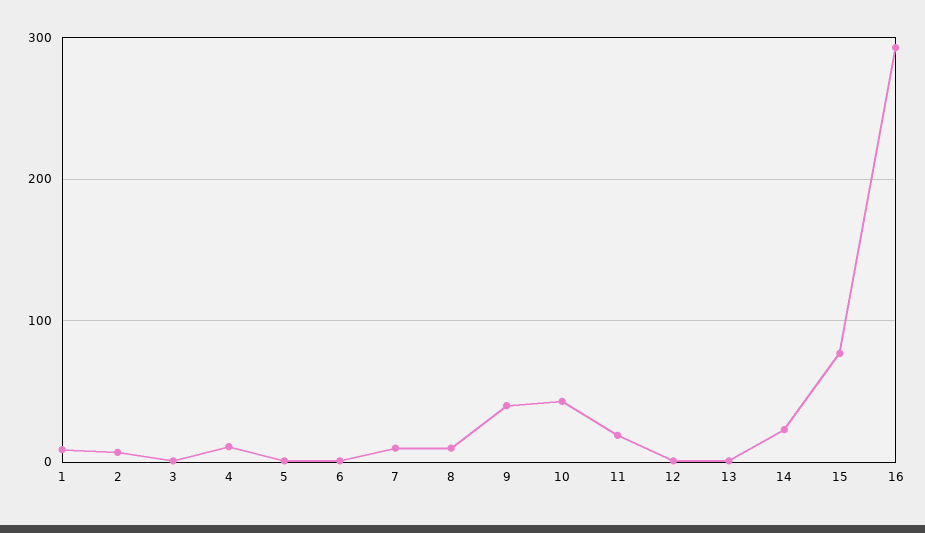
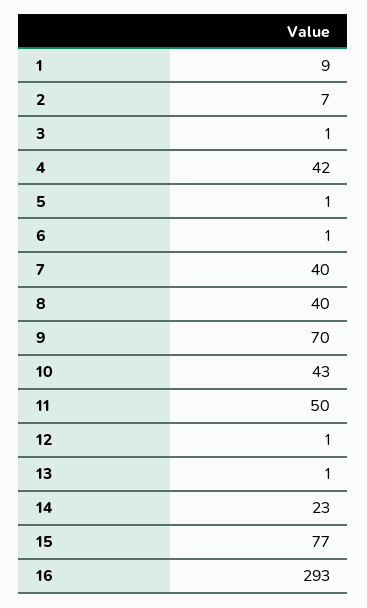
4: 10 -> 42
7: 10 -> 40
8: 10 -> 40
9: 40 -> 70
11: 20 -> 50

